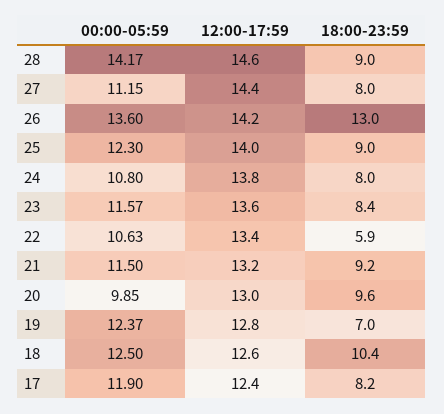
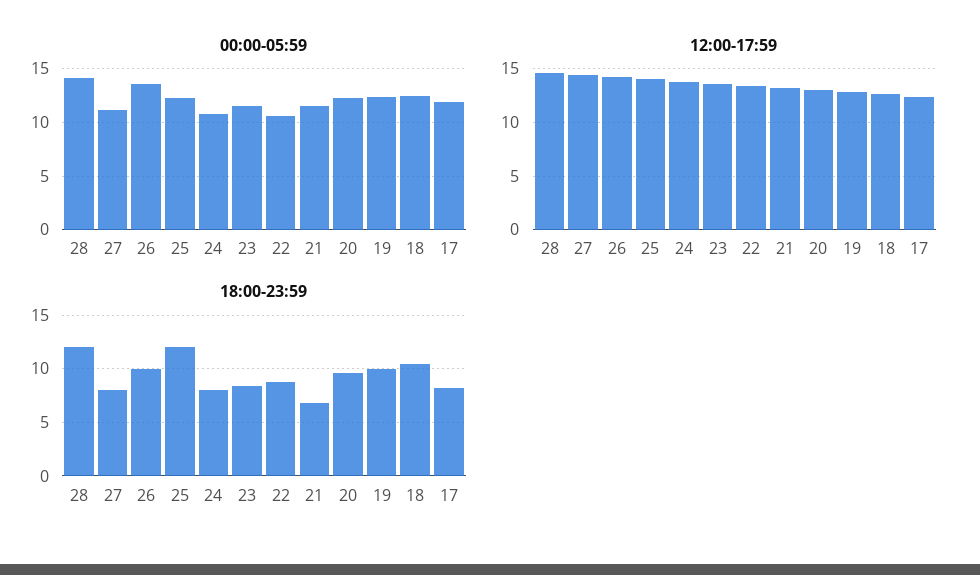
18:00-23:59, 28: 9 -> 12
18:00-23:59, 26: 13 -> 10
18:00-23:59, 25: 9 -> 12
18:00-23:59, 22: 5.9 -> 9
18:00-23:59, 21: 9.2 -> 7
00:00-05:59, 20: 9.85 -> 12
18:00-23:59, 19: 7 -> 10

